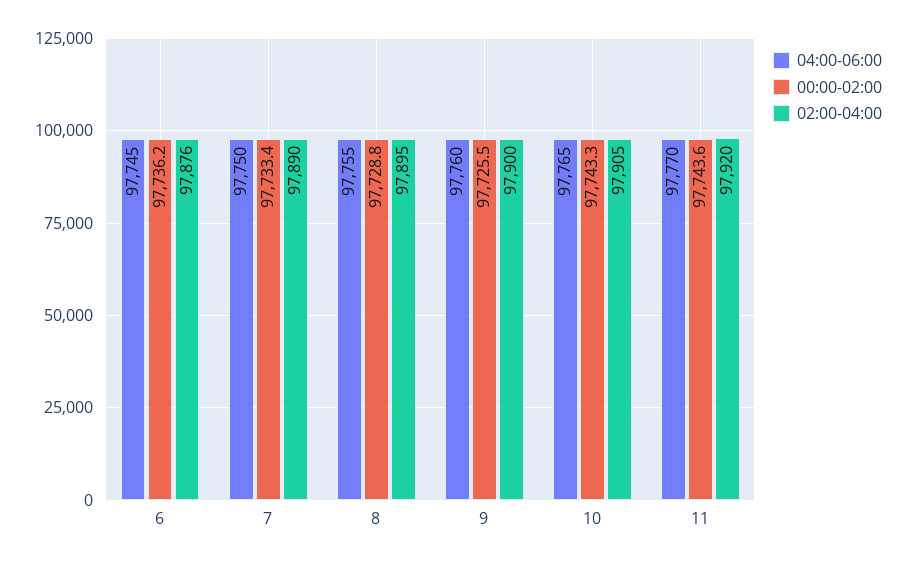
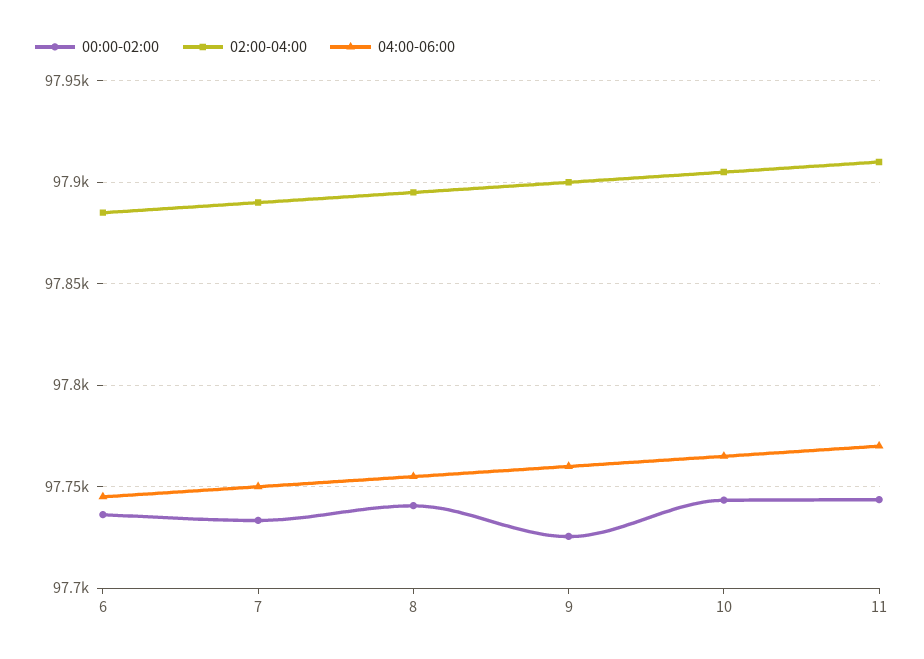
02:00-04:00, 6: 97876 -> 97885
00:00-02:00, 8: 97728.8 -> 97740
02:00-04:00, 11: 97920 -> 97910

